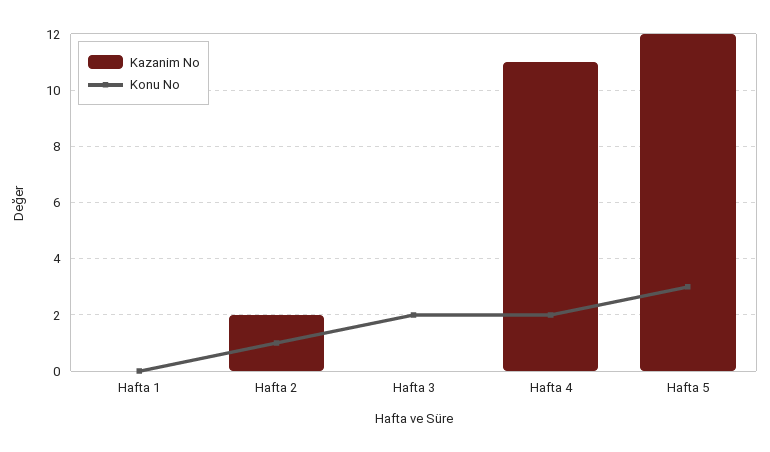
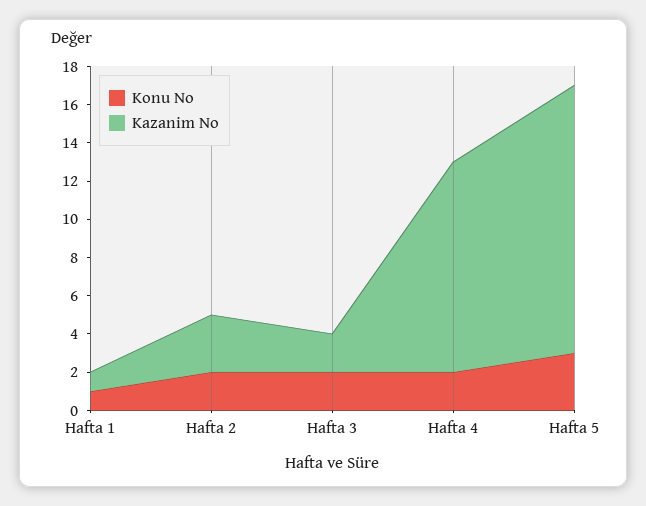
Kazanim No, Hafta 1: 0 -> 1
Konu No, Hafta 1: 0 -> 1
Kazanim No, Hafta 2: 2 -> 3
Konu No, Hafta 2: 1 -> 2
Kazanim No, Hafta 3: 0 -> 2
Kazanim No, Hafta 5: 12 -> 14

